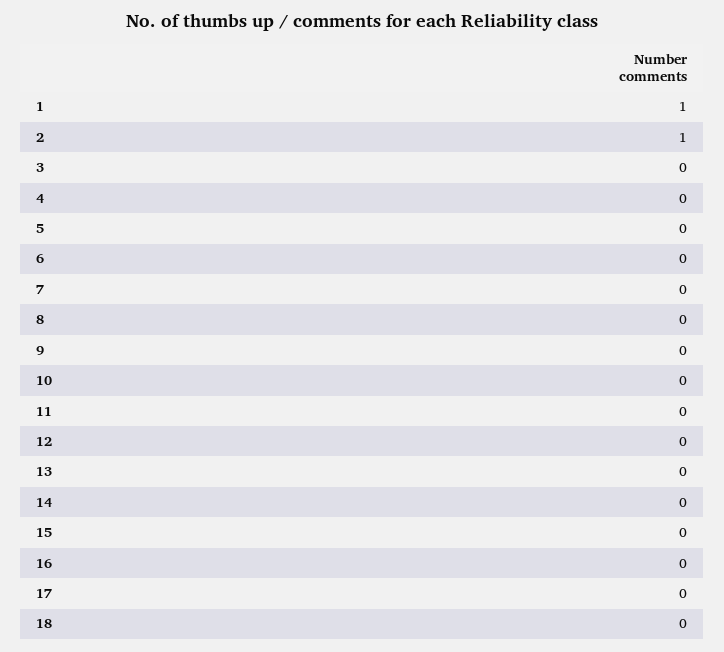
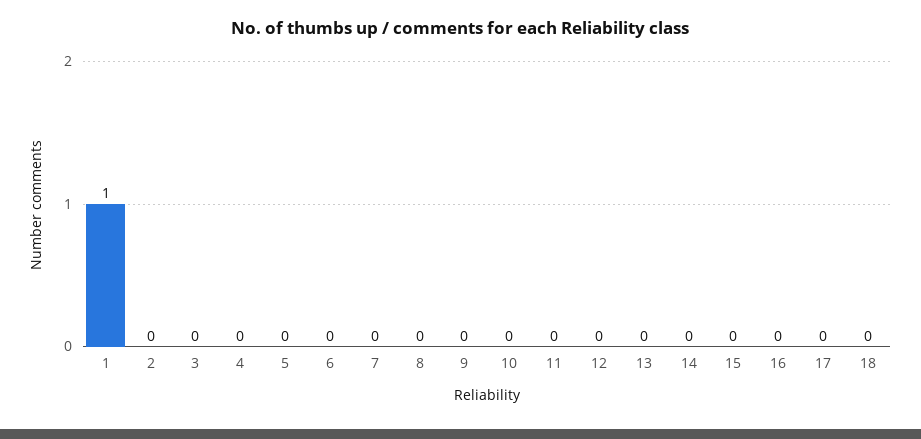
2: 1 -> 0

